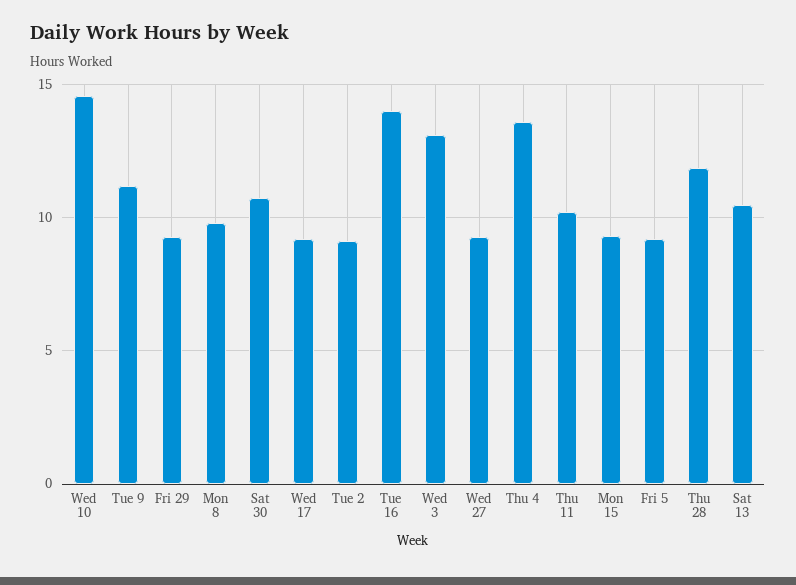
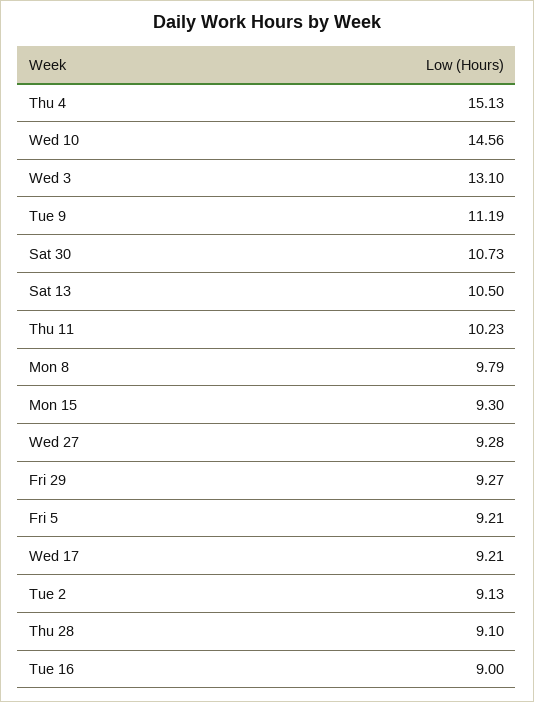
Tue 16: 14 -> 9
Thu 4: 13.5 -> 15.13
Thu 28: 12 -> 9.1

